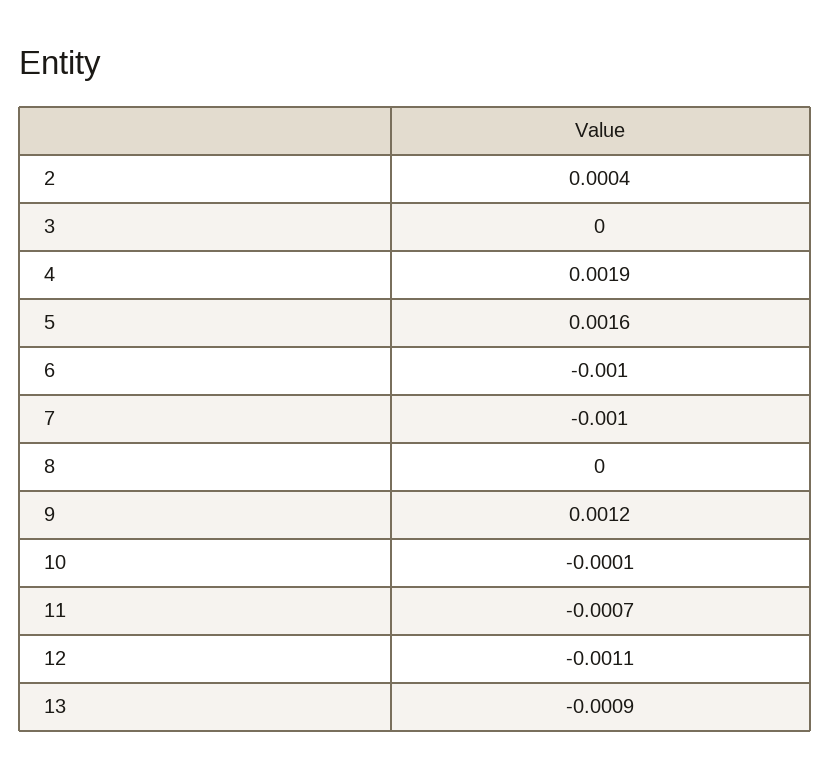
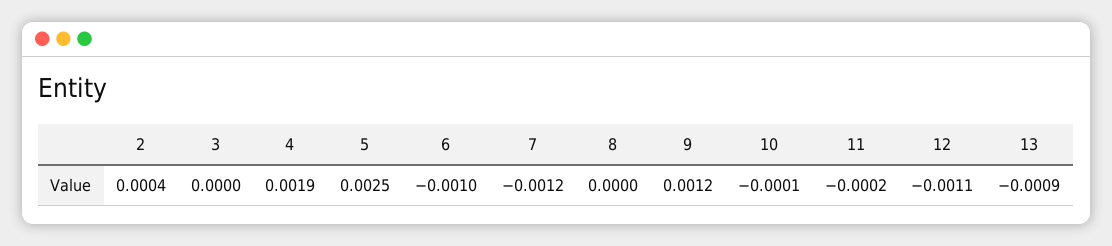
5: 0.0016 -> 0.0025
7: -0.001 -> -0.0012
11: -0.0007 -> -0.0002

